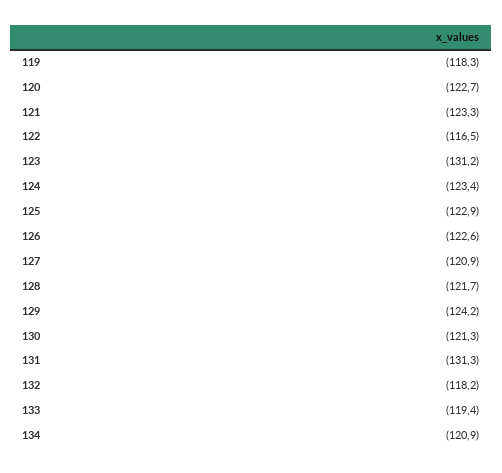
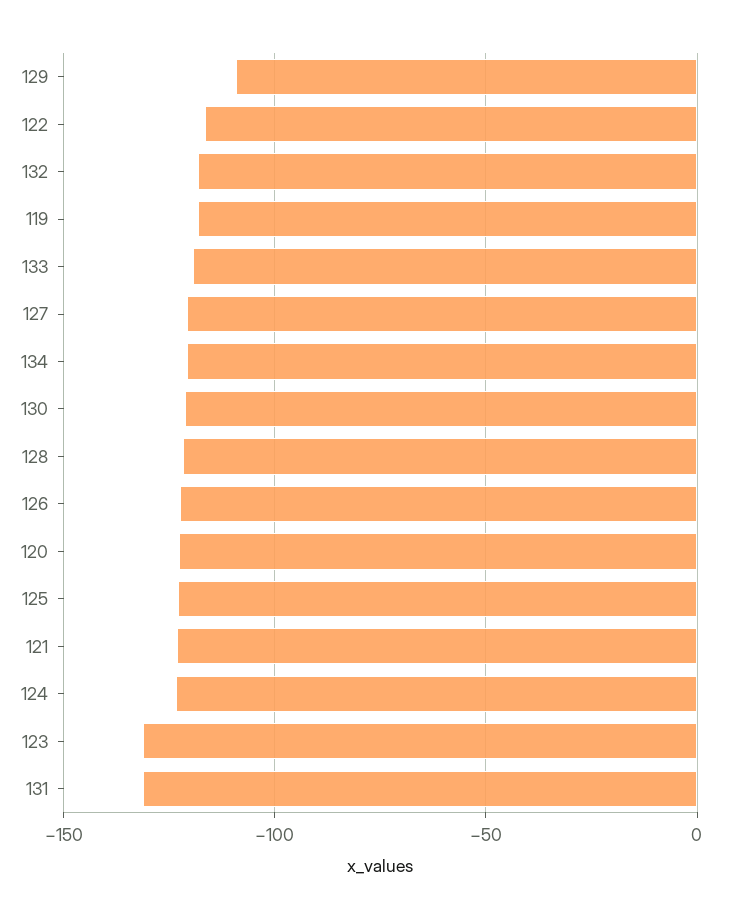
129: -124.2 -> -110

